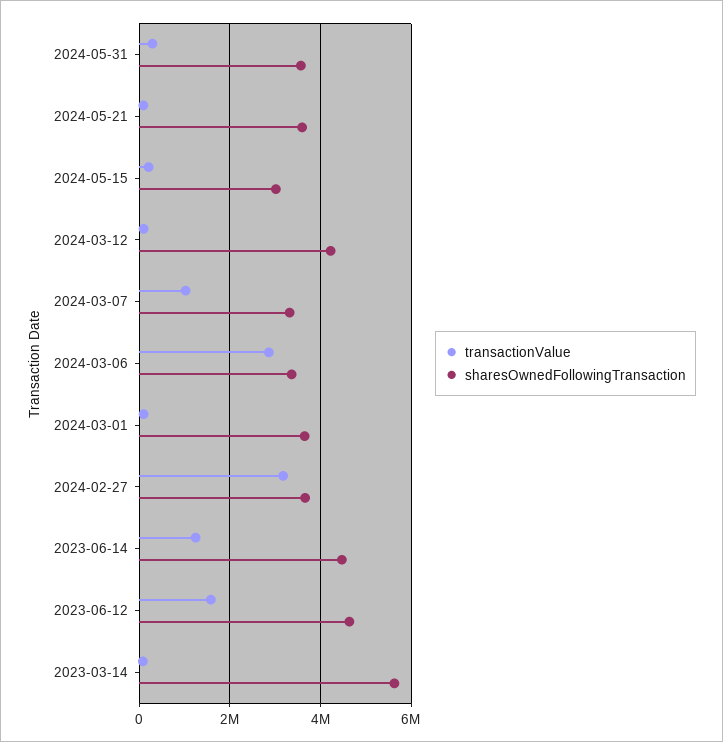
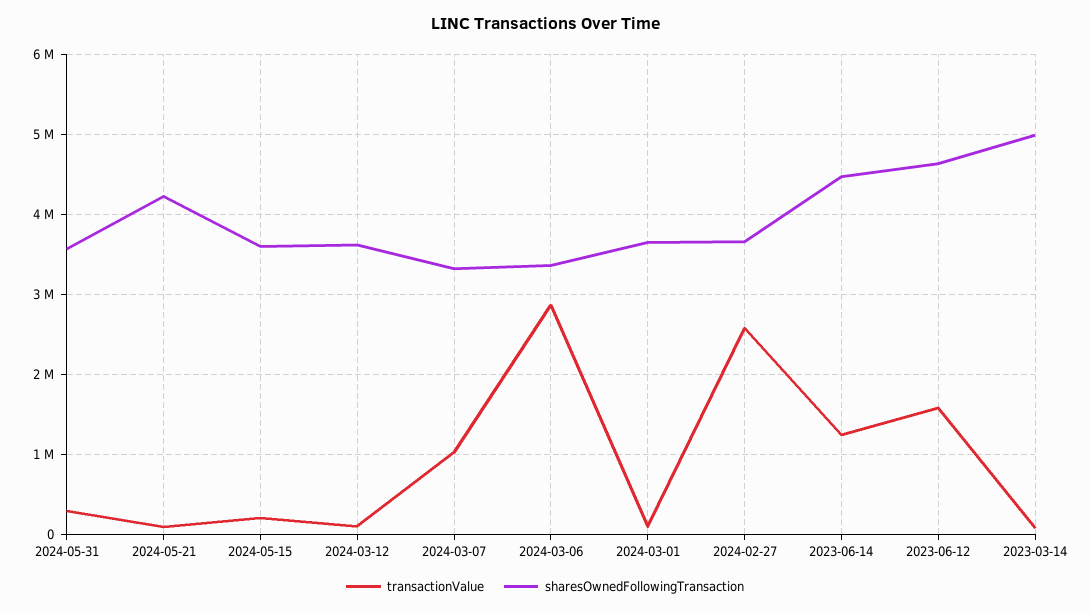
sharesOwnedFollowingTransaction, 2024-05-21: 3600000 -> 4200000
sharesOwnedFollowingTransaction, 2024-05-15: 3000000 -> 3600000
sharesOwnedFollowingTransaction, 2024-03-12: 4200000 -> 3600000
transactionValue, 2024-02-27: 3200000 -> 2600000
sharesOwnedFollowingTransaction, 2023-03-14: 5600000 -> 5000000

